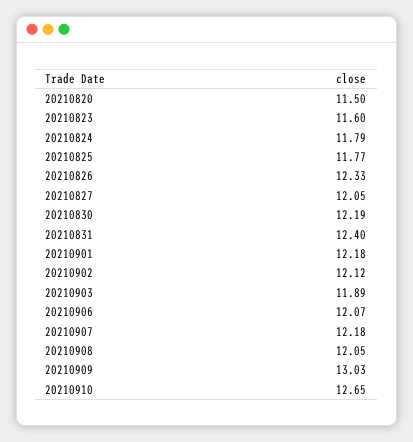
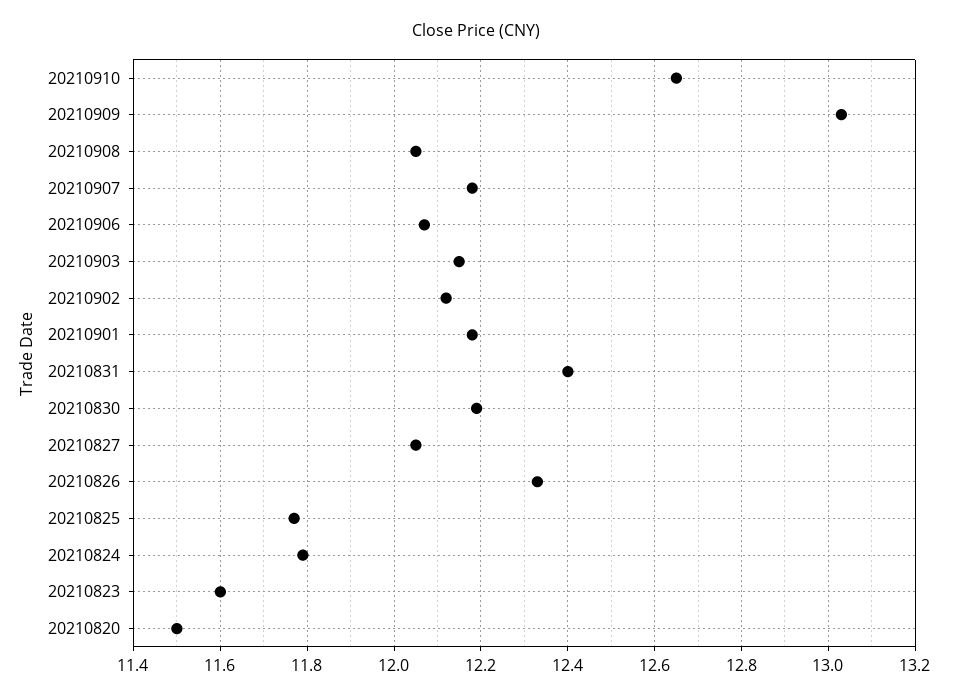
20210903: 11.89 -> 12.15

